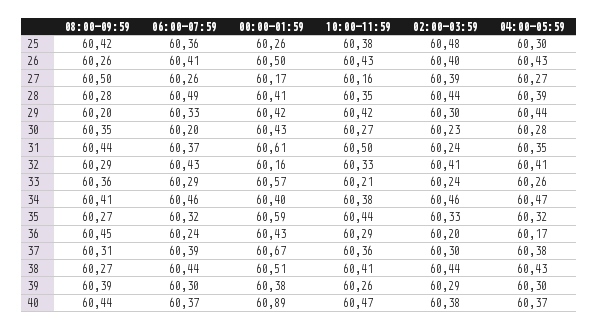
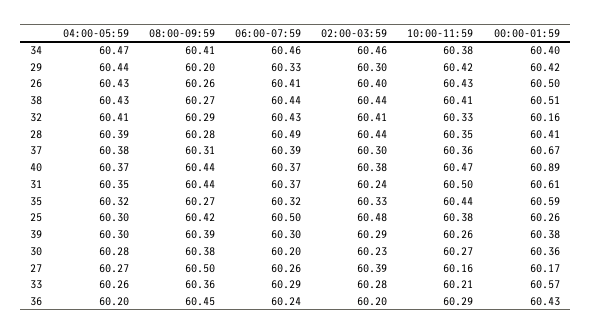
06:00-07:59, 25: 60.36 -> 60.5
08:00-09:59, 30: 60.35 -> 60.38
00:00-01:59, 30: 60.43 -> 60.36
02:00-03:59, 33: 60.24 -> 60.28
04:00-05:59, 36: 60.17 -> 60.2

